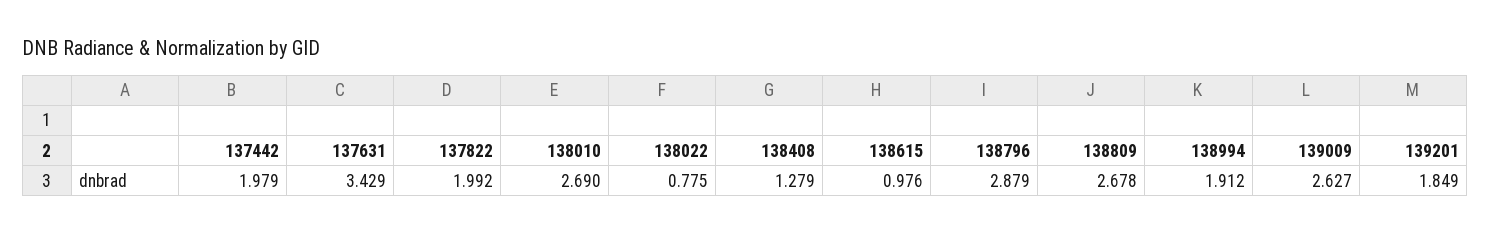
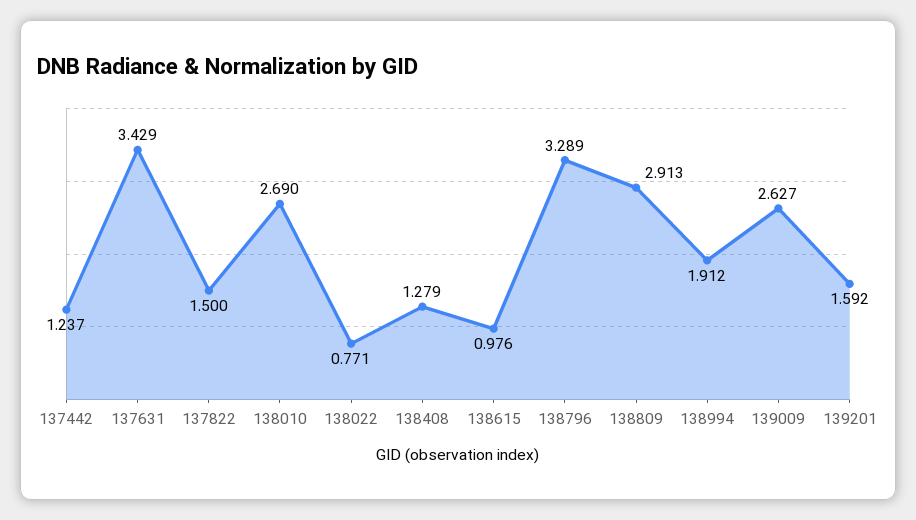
137442: 1.979 -> 1.237
137822: 1.992 -> 1.5
138022: 0.775 -> 0.771
138796: 2.879 -> 3.289
138809: 2.678 -> 2.913
139201: 1.849 -> 1.592

